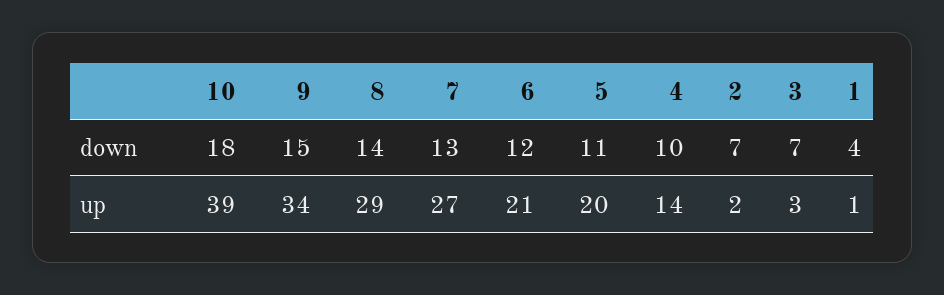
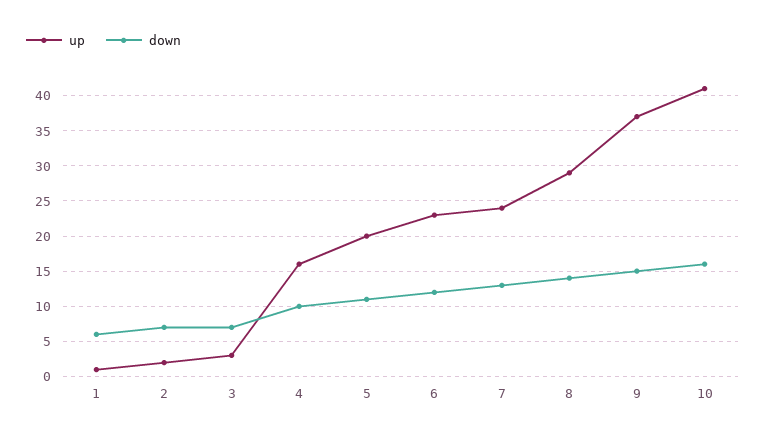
down, 10: 18 -> 16
down, 1: 4 -> 6
up, 10: 39 -> 41
up, 9: 34 -> 37
up, 7: 27 -> 24
up, 6: 21 -> 23
up, 4: 14 -> 16

